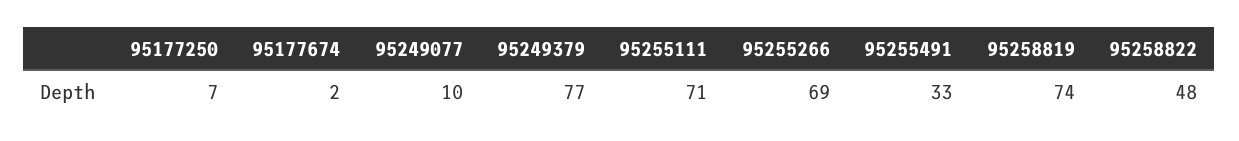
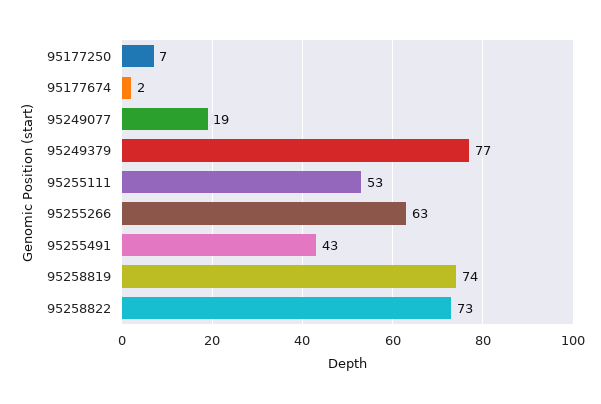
95249077: 10 -> 19
95255111: 71 -> 53
95255266: 69 -> 63
95255491: 33 -> 43
95258822: 48 -> 73

